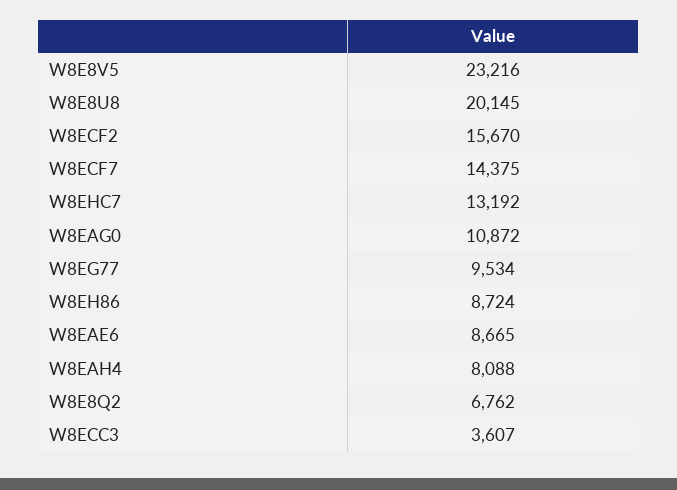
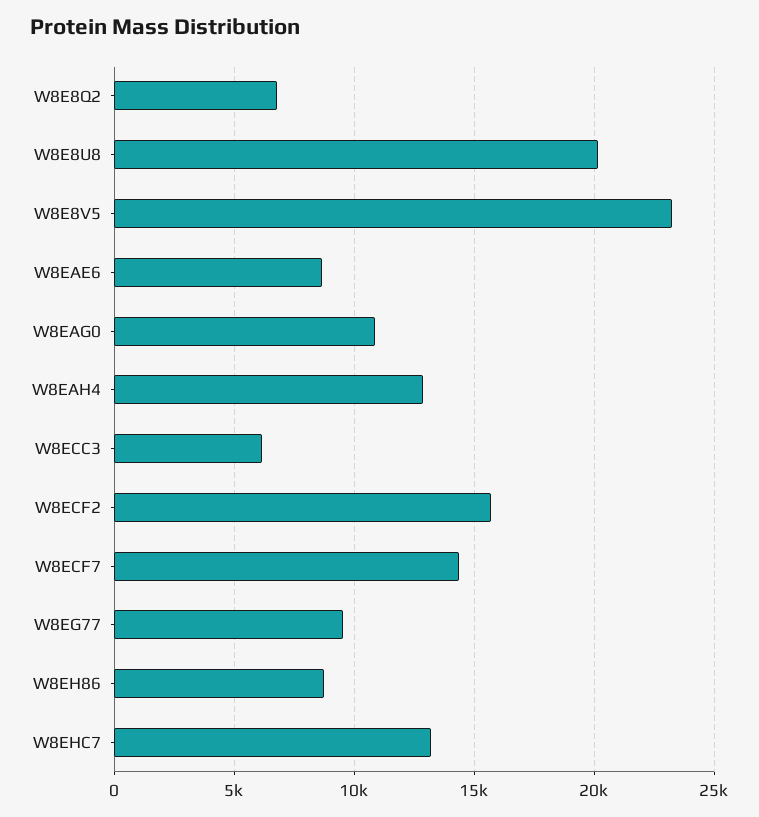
W8EAH4: 8088 -> 13000
W8ECC3: 3607 -> 6000

